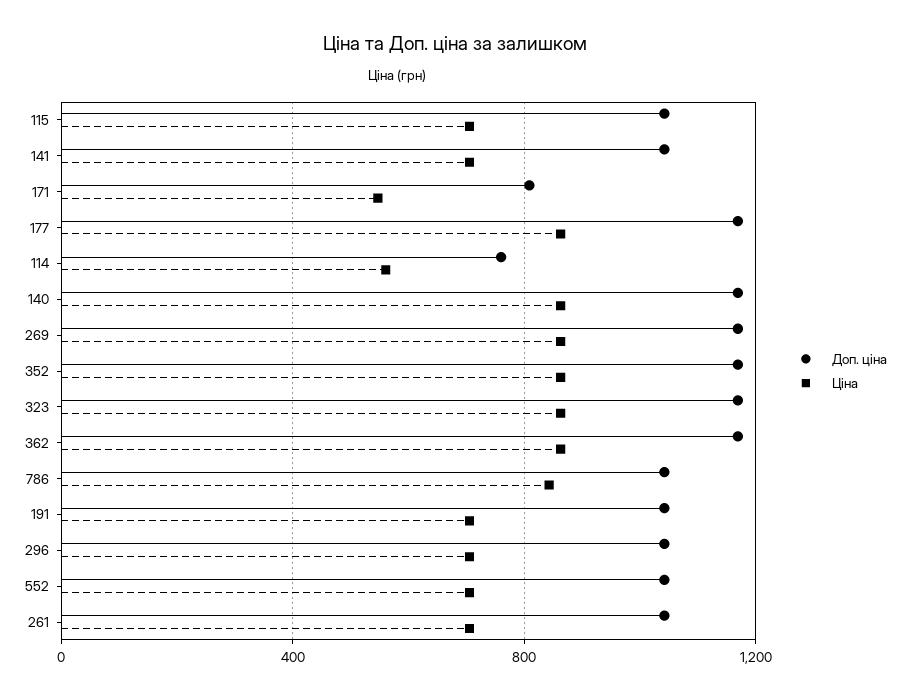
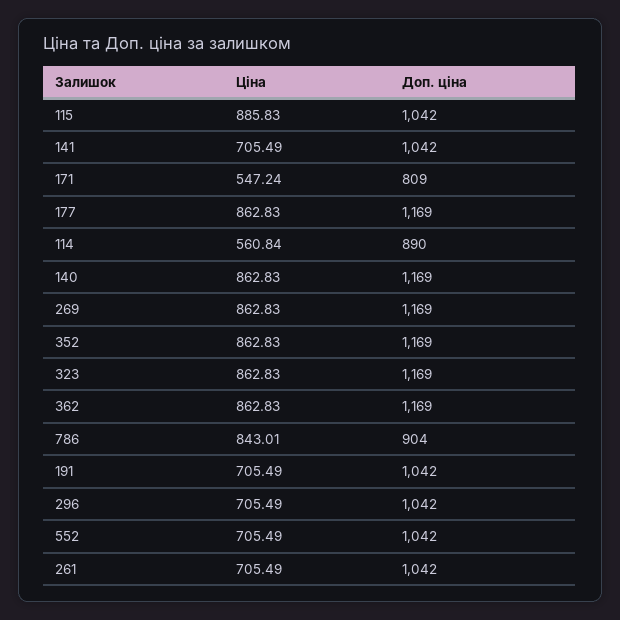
Ціна, 115: 700 -> 885.83
Доп. ціна, 114: 750 -> 890
Доп. ціна, 786: 1050 -> 904

